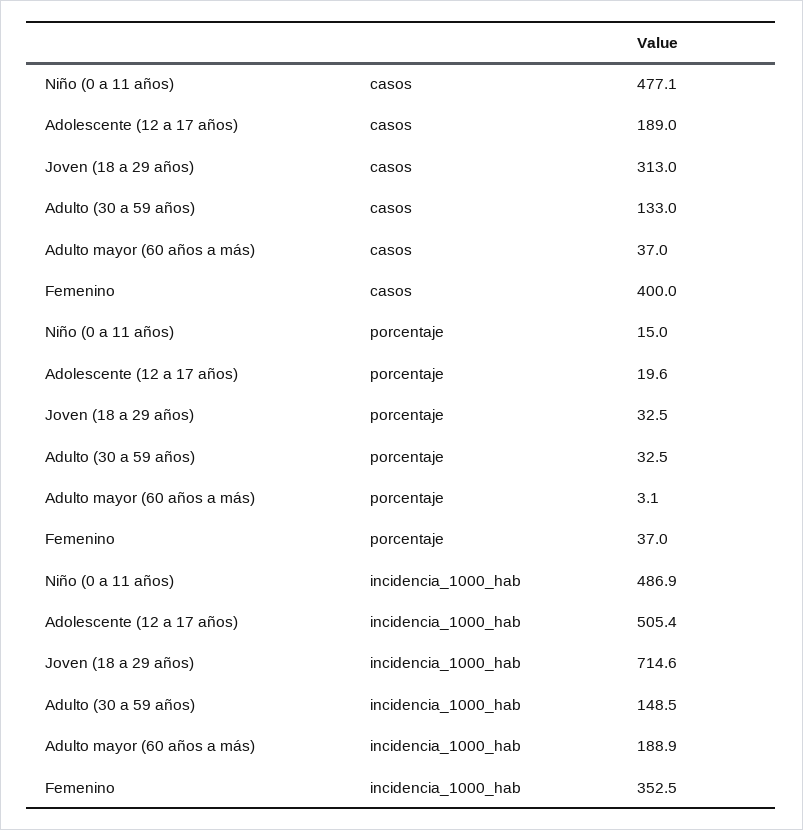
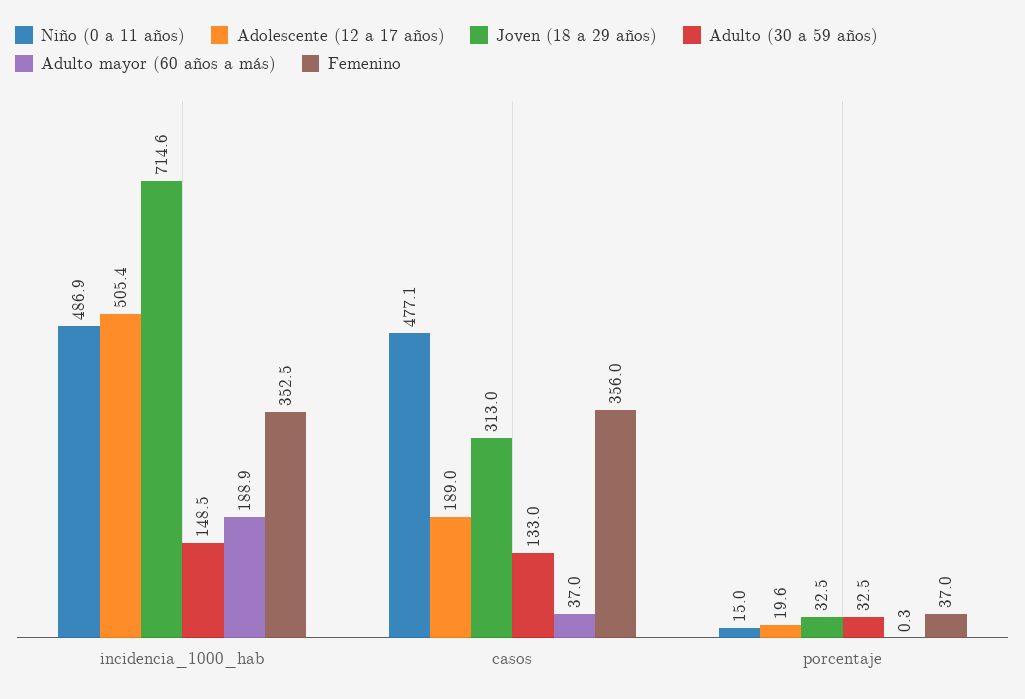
Femenino, casos: 400 -> 356
Adulto mayor (60 años a más), porcentaje: 3.1 -> 0.3

